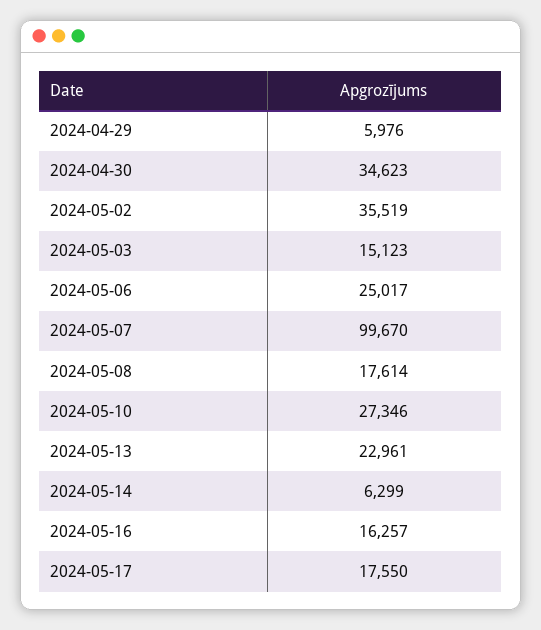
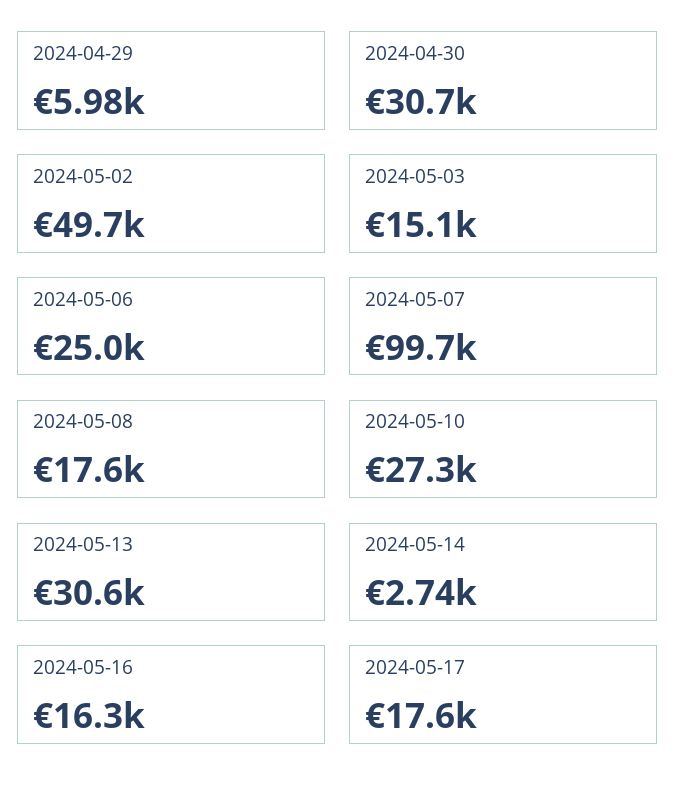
2024-04-30: 34623 -> 30700
2024-05-02: 35519 -> 49700
2024-05-13: 22961 -> 30600
2024-05-14: 6299 -> 2740

